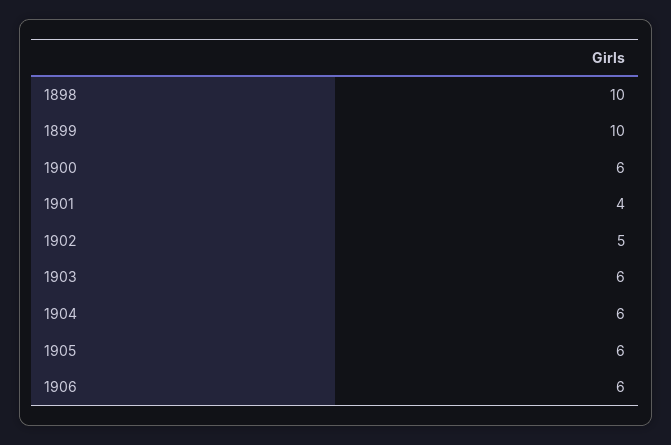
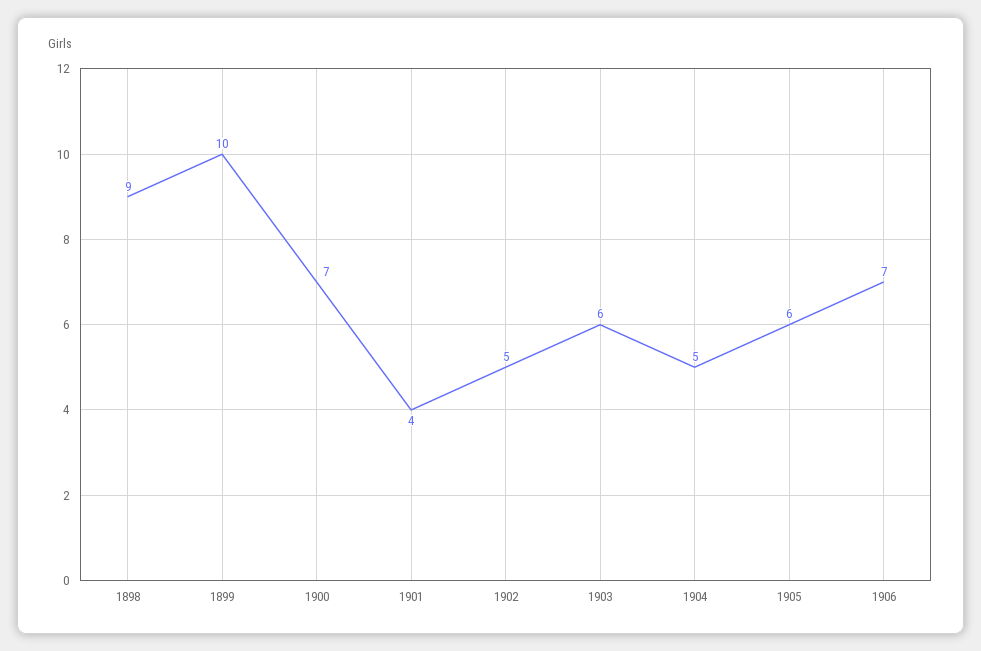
1898: 10 -> 9
1900: 6 -> 7
1904: 6 -> 5
1906: 6 -> 7

